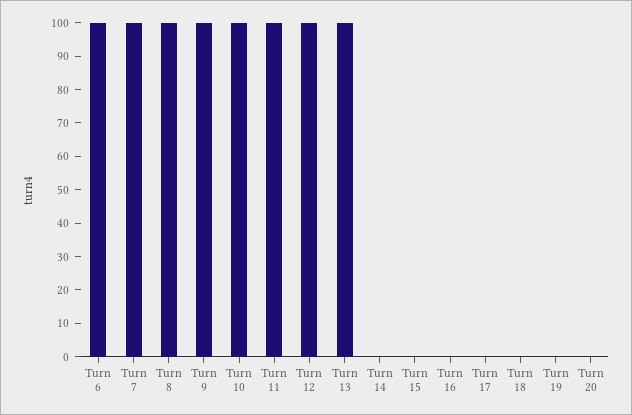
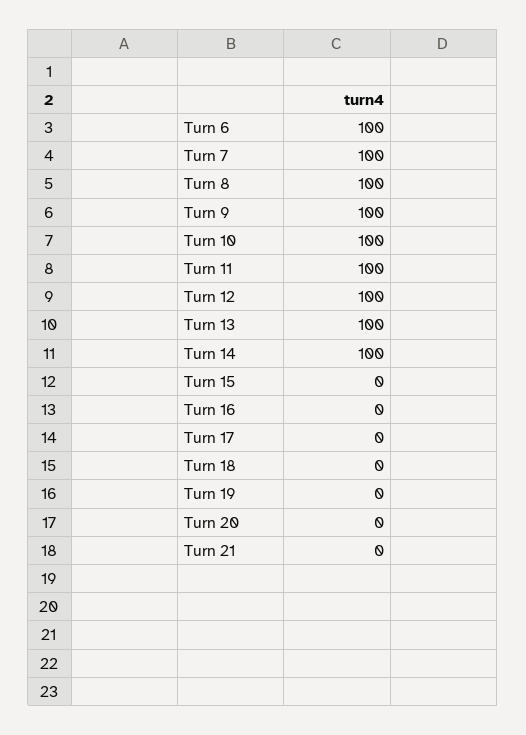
Turn 14: 0 -> 100
Turn 21: none -> 0

